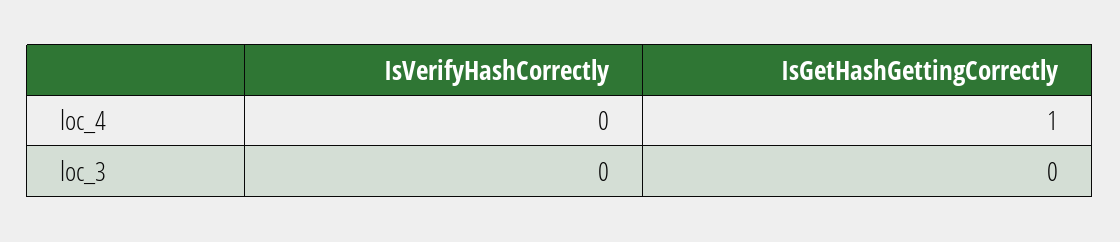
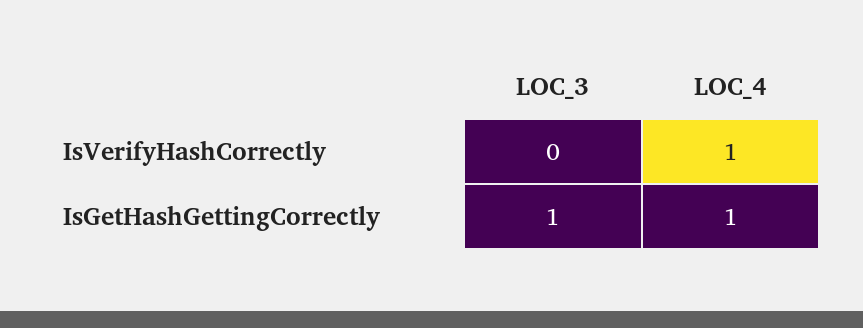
IsVerifyHashCorrectly, loc_4: 0 -> 1
IsGetHashGettingCorrectly, loc_3: 0 -> 1

